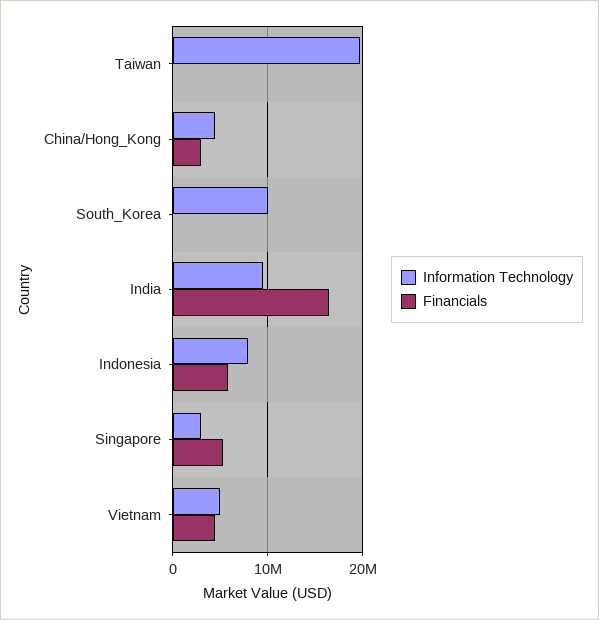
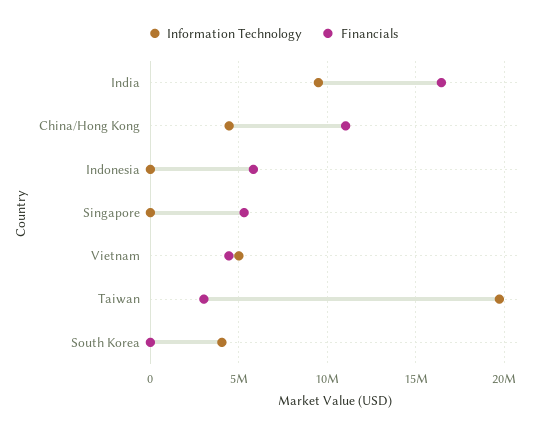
Financials, Taiwan: 0 -> 3000000
Financials, China/Hong_Kong: 3000000 -> 11000000
Information Technology, South_Korea: 10000000 -> 4000000
Information Technology, Indonesia: 8000000 -> 0
Information Technology, Singapore: 3000000 -> 0

